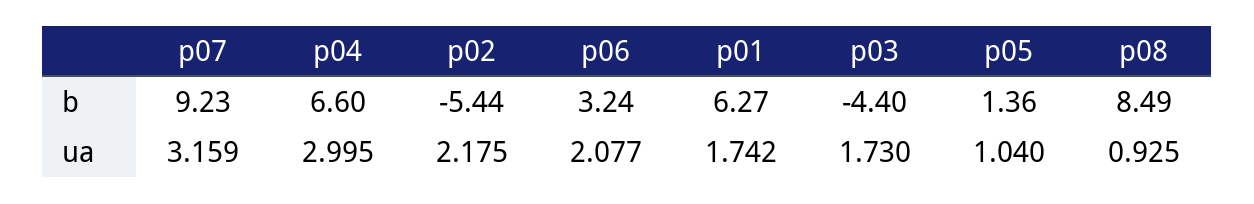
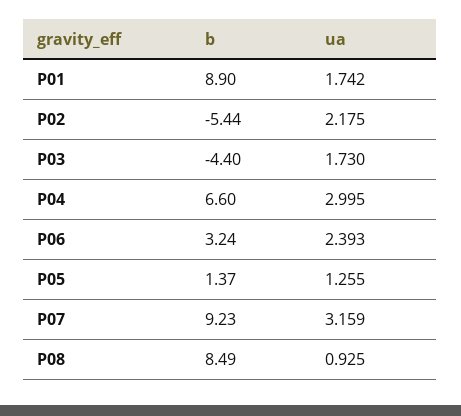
p01, b: 6.27 -> 8.9
p05, b: 1.36 -> 1.37
p06, ua: 2.077 -> 2.393
p05, ua: 1.04 -> 1.255

